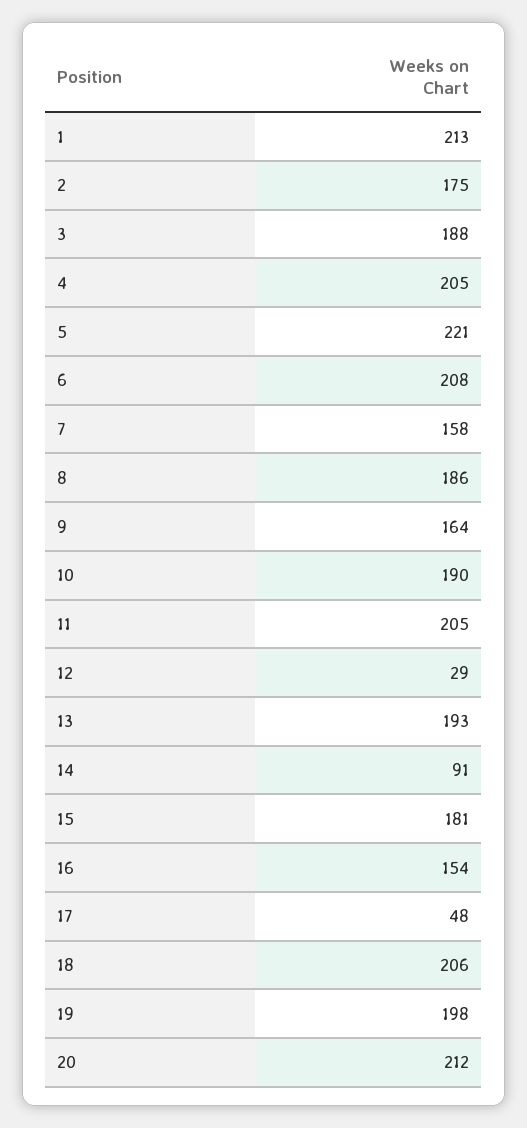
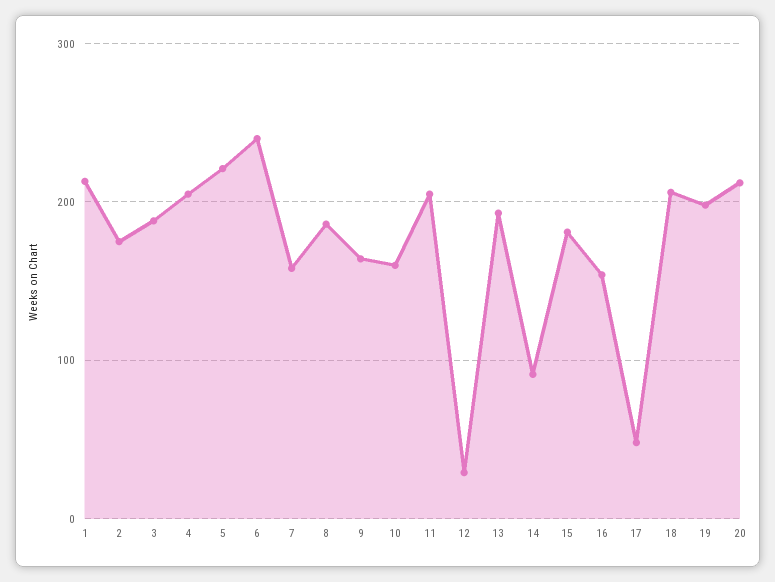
6: 208 -> 240
10: 190 -> 160

